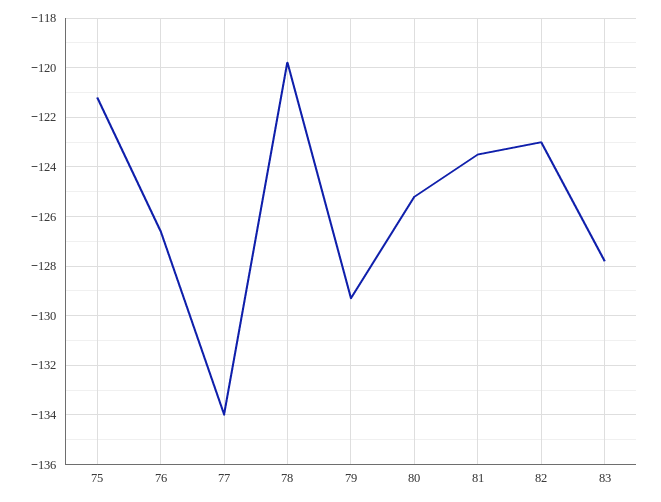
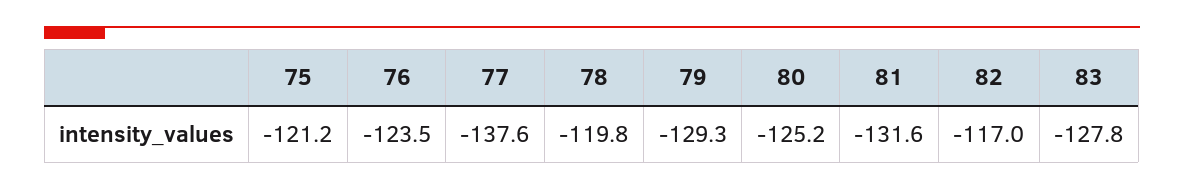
76: -126.5 -> -123.5
77: -134 -> -137.6
81: -123.5 -> -131.6
82: -123 -> -117

